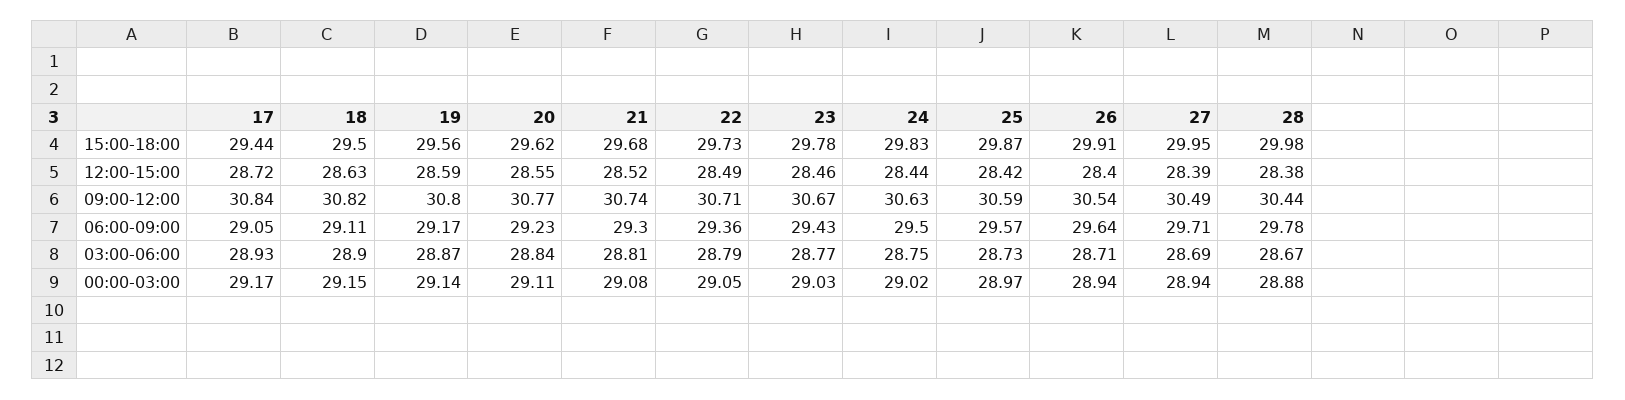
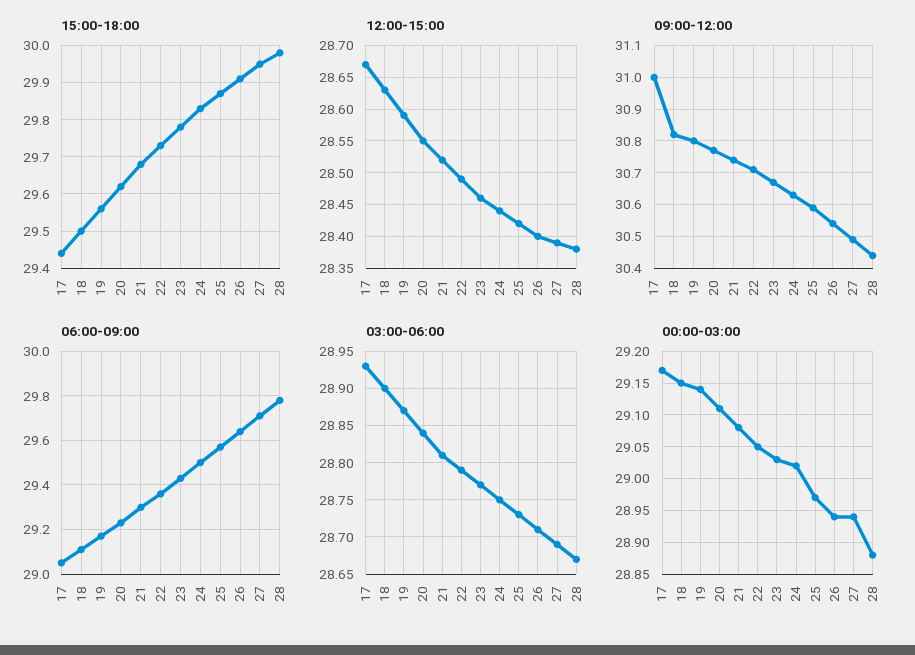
12:00-15:00, 17: 28.72 -> 28.67
09:00-12:00, 17: 30.84 -> 31

